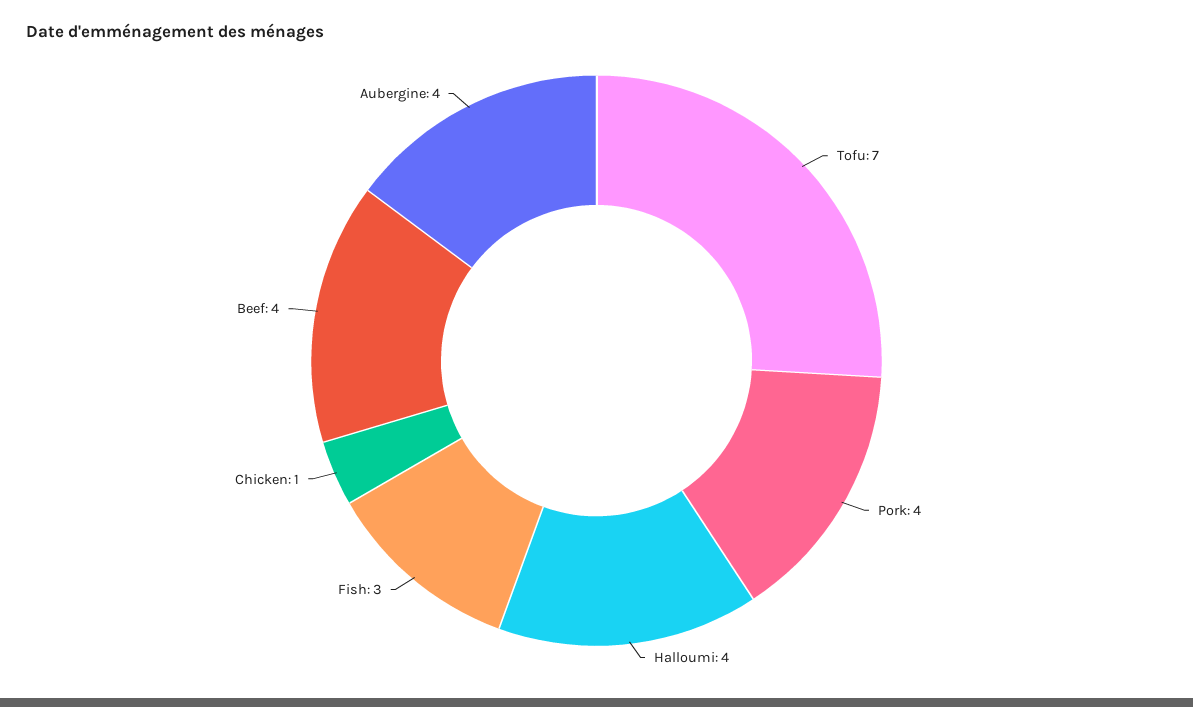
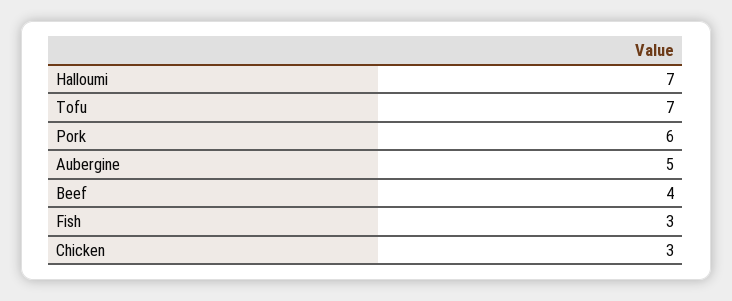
Pork: 4 -> 6
Halloumi: 4 -> 7
Chicken: 1 -> 3
Aubergine: 4 -> 5

